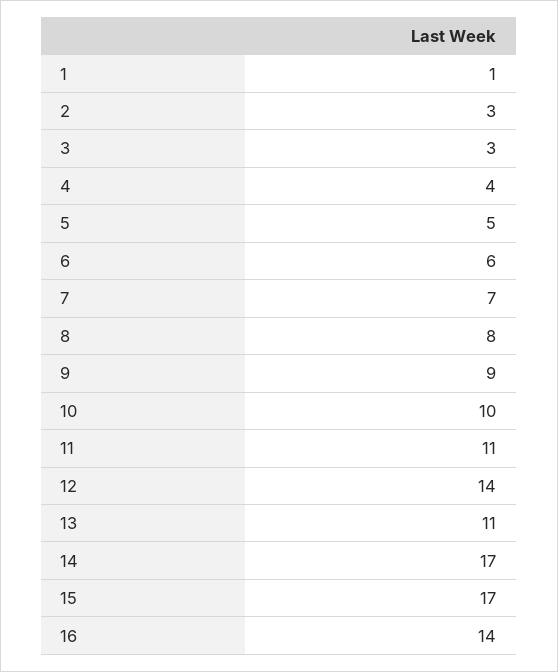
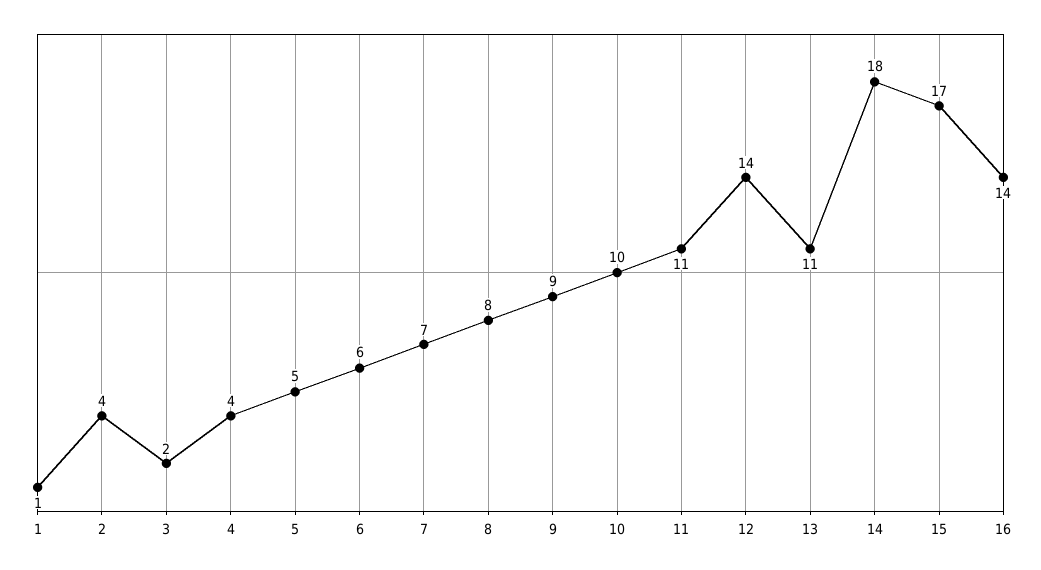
2: 3 -> 4
3: 3 -> 2
14: 17 -> 18

